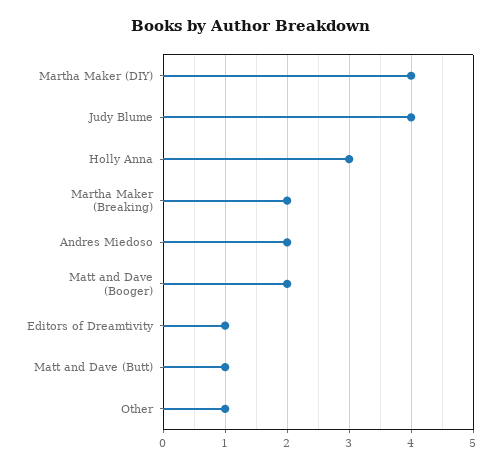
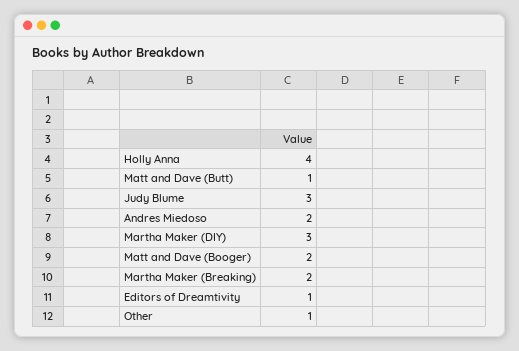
Martha Maker (DIY): 4 -> 3
Judy Blume: 4 -> 3
Holly Anna: 3 -> 4

